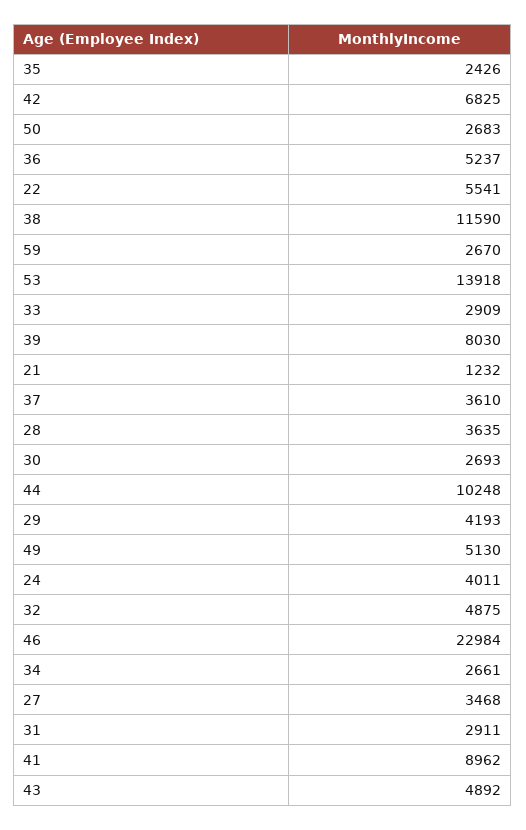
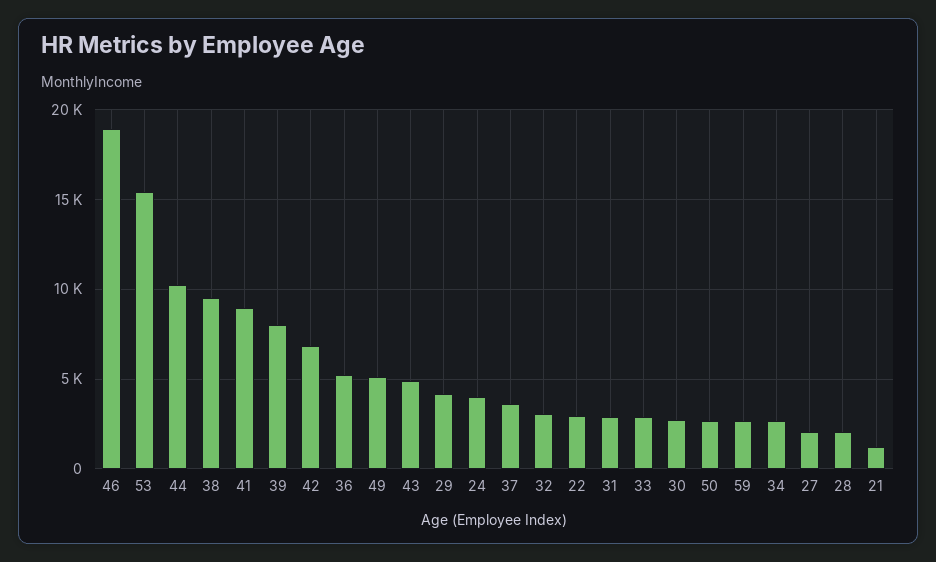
35: 2426 -> none
22: 5541 -> 3000
38: 11590 -> 9500
53: 13918 -> 15500
28: 3635 -> 2000
32: 4875 -> 3000
46: 22984 -> 19000
27: 3468 -> 2000

